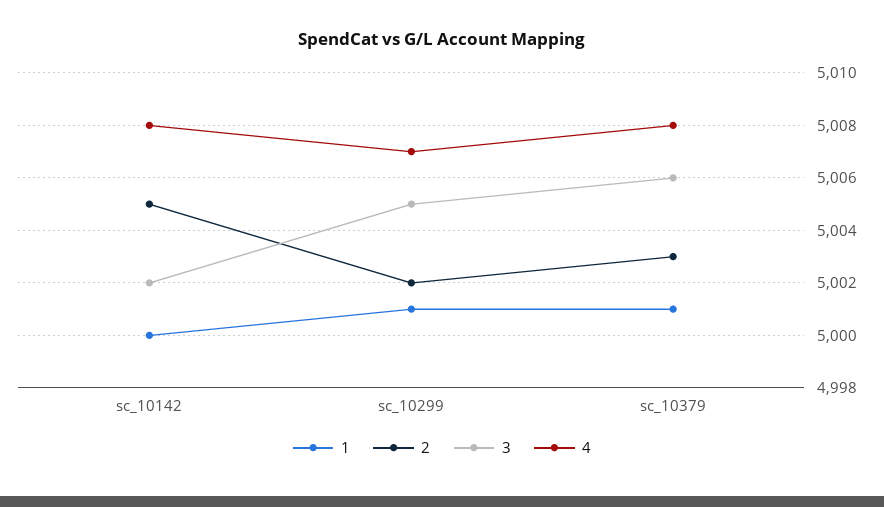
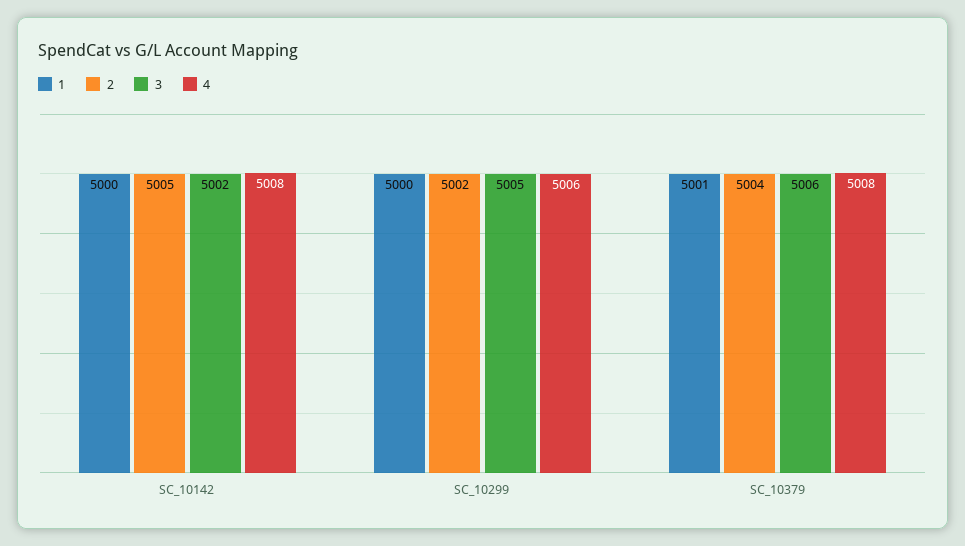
1, sc_10299: 5001 -> 5000
4, sc_10299: 5007 -> 5006
2, sc_10379: 5003 -> 5004

